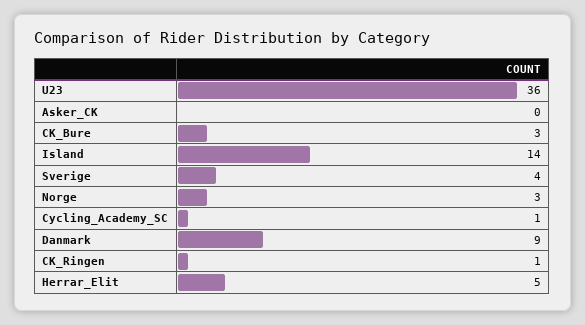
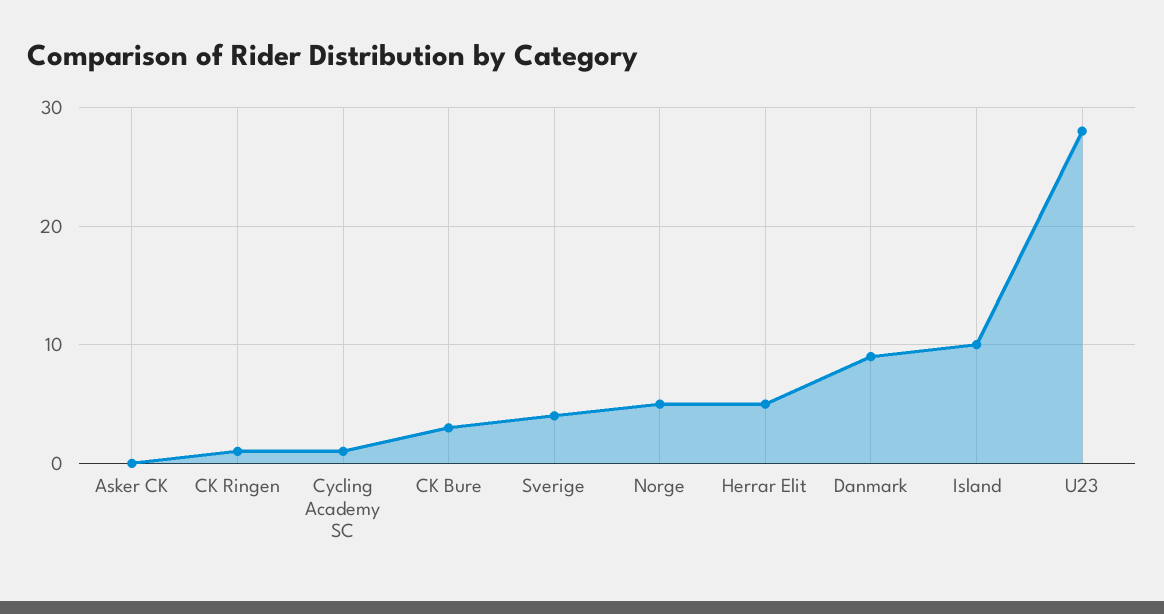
U23: 36 -> 28
Island: 14 -> 10
Norge: 3 -> 5

